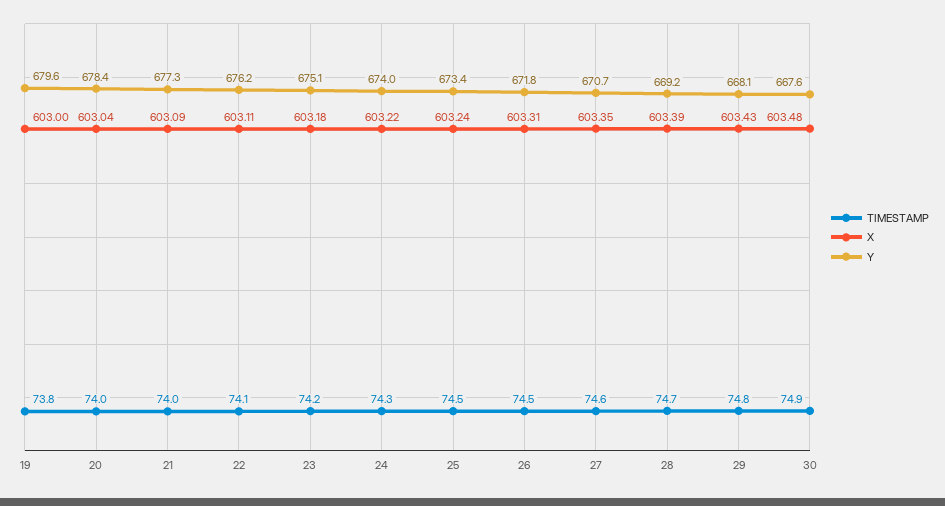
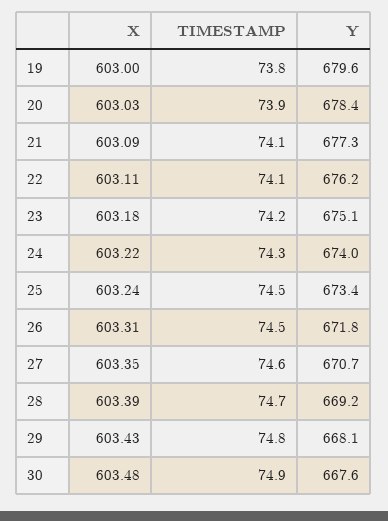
TIMESTAMP, 20: 74 -> 73.9
X, 20: 603.04 -> 603.03
TIMESTAMP, 21: 74 -> 74.1

